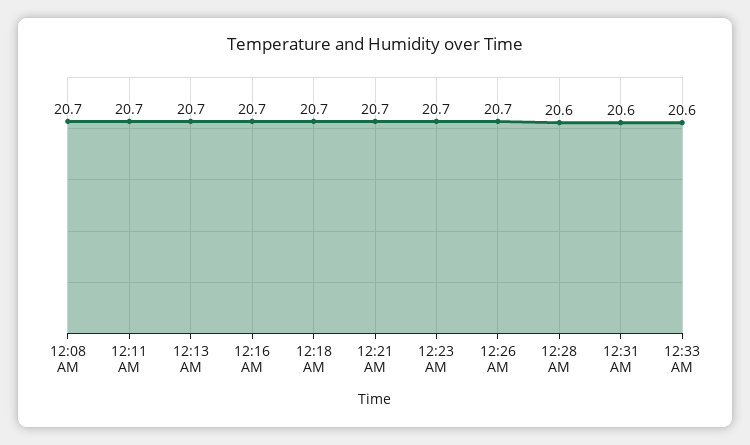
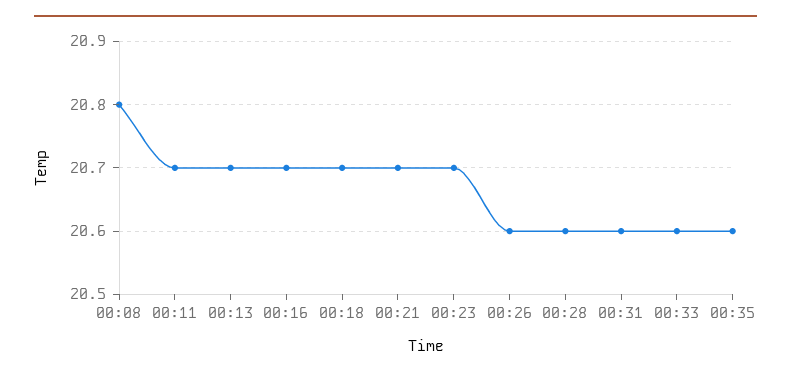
12:08 AM: 20.7 -> 20.8
12:26 AM: 20.7 -> 20.6
00:35: none -> 20.6

